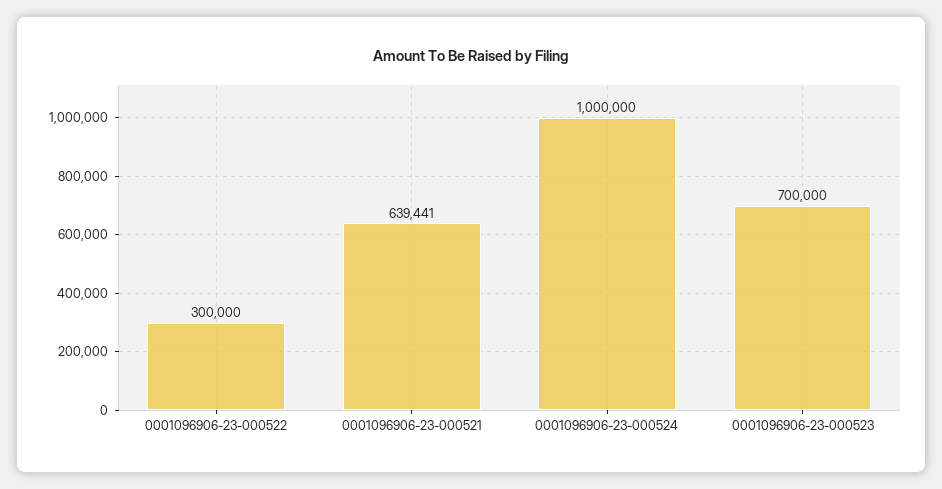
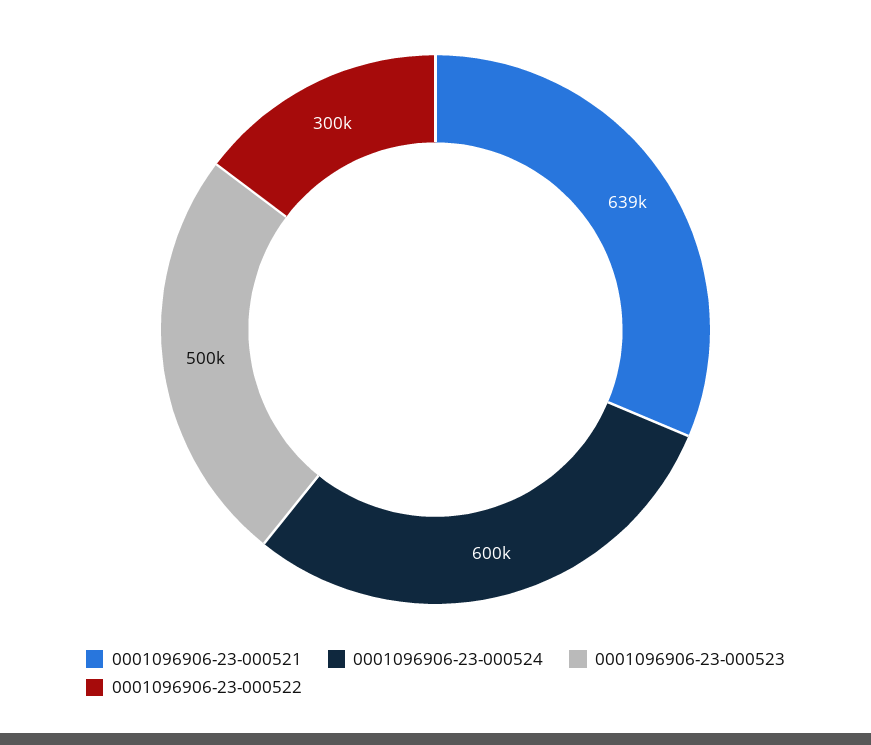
0001096906-23-000524: 1000000 -> 600000
0001096906-23-000523: 700000 -> 500000

